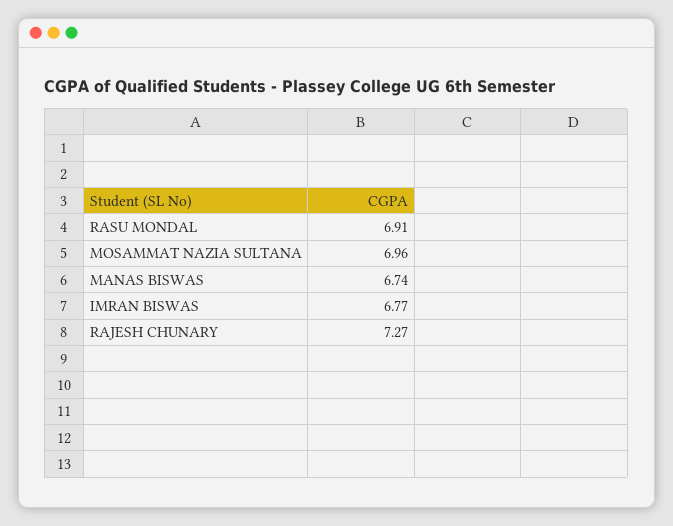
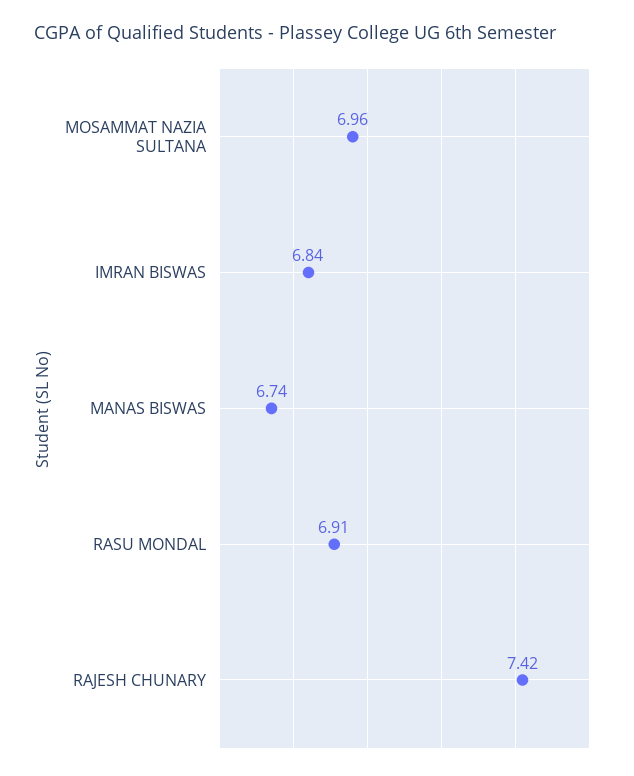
IMRAN BISWAS: 6.77 -> 6.84
RAJESH CHUNARY: 7.27 -> 7.42

